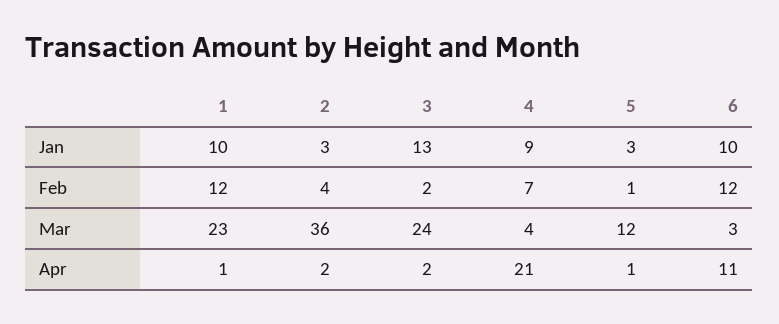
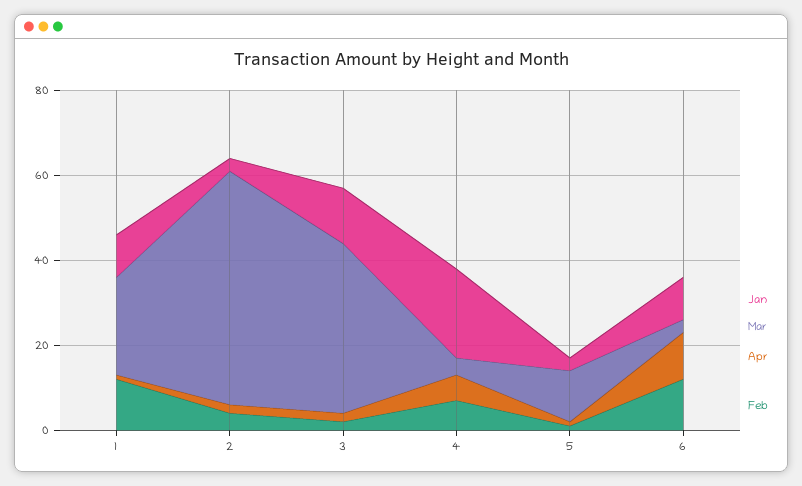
Jan, 4: 9 -> 20
Mar, 2: 36 -> 55
Mar, 3: 24 -> 40
Apr, 4: 21 -> 5

